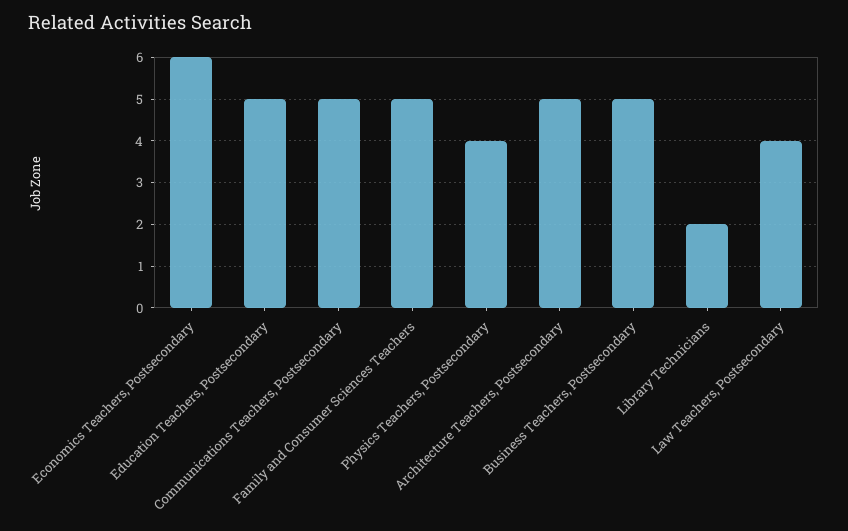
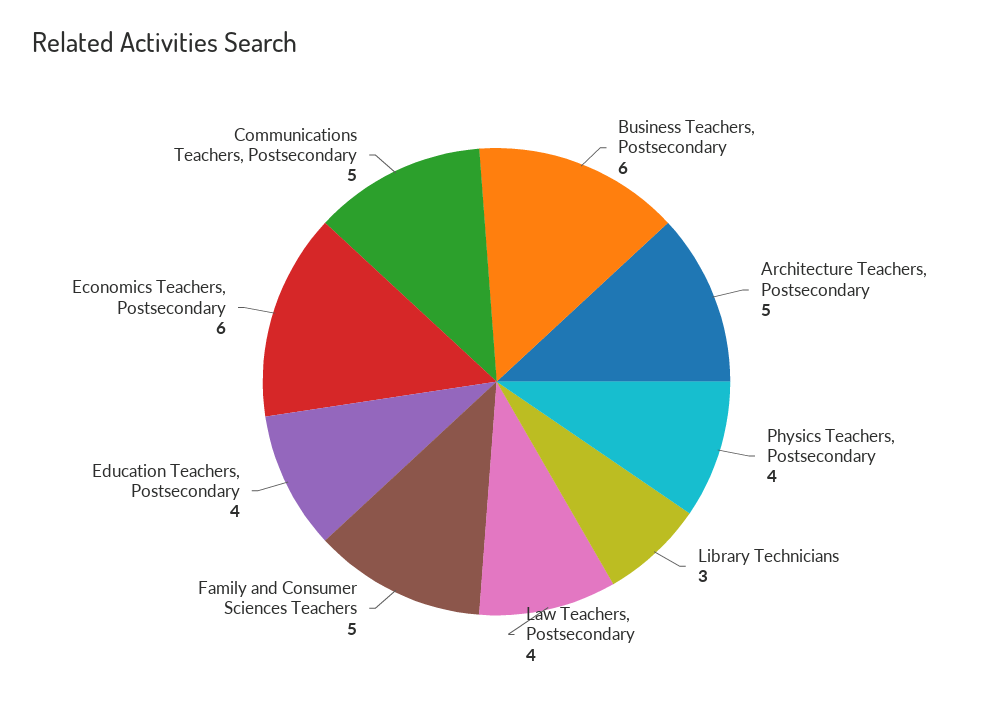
Education Teachers, Postsecondary: 5 -> 4
Business Teachers, Postsecondary: 5 -> 6
Library Technicians: 2 -> 3

